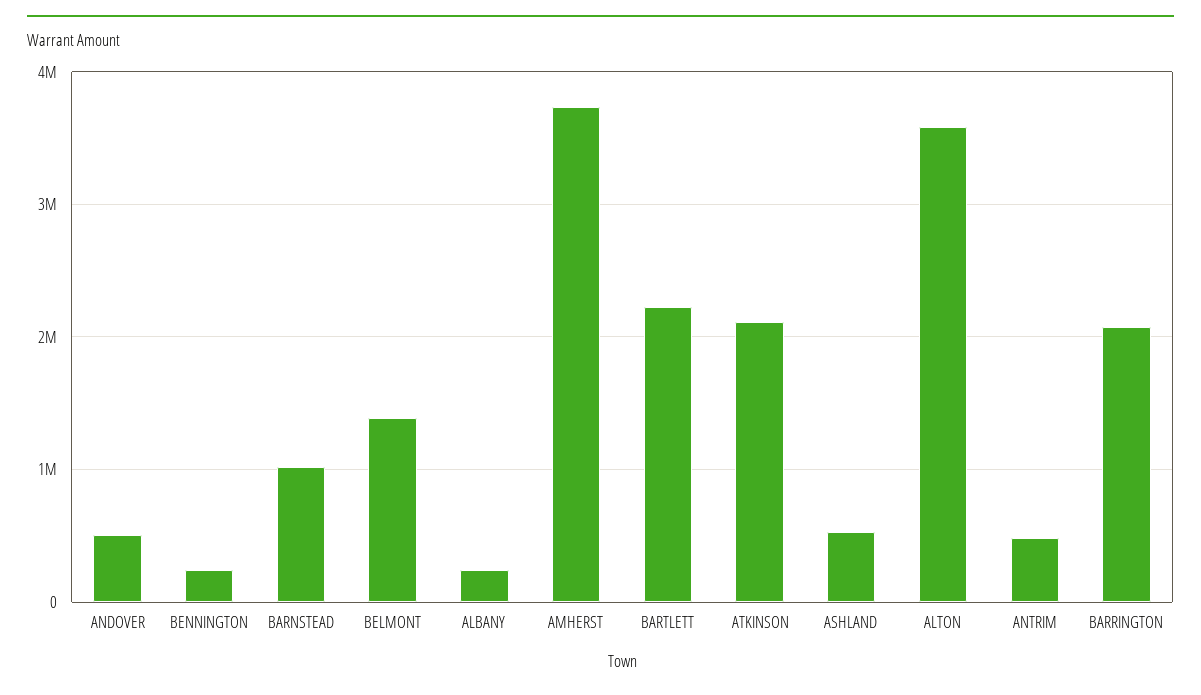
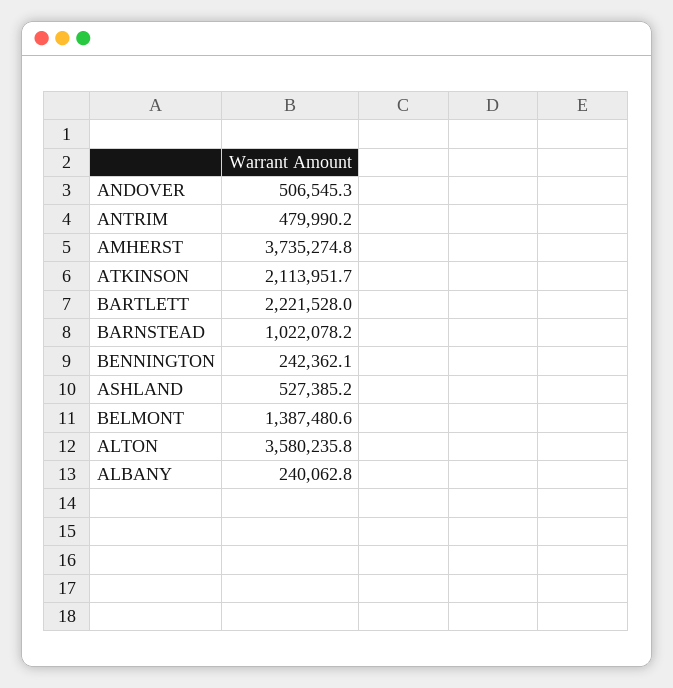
BARRINGTON: 2100000 -> none

